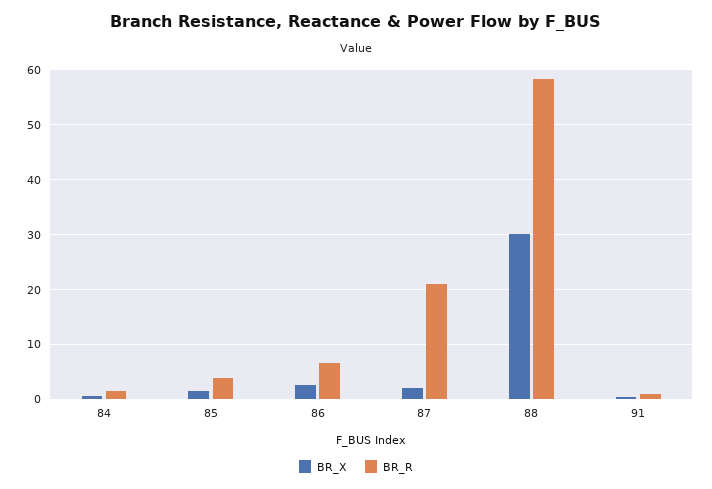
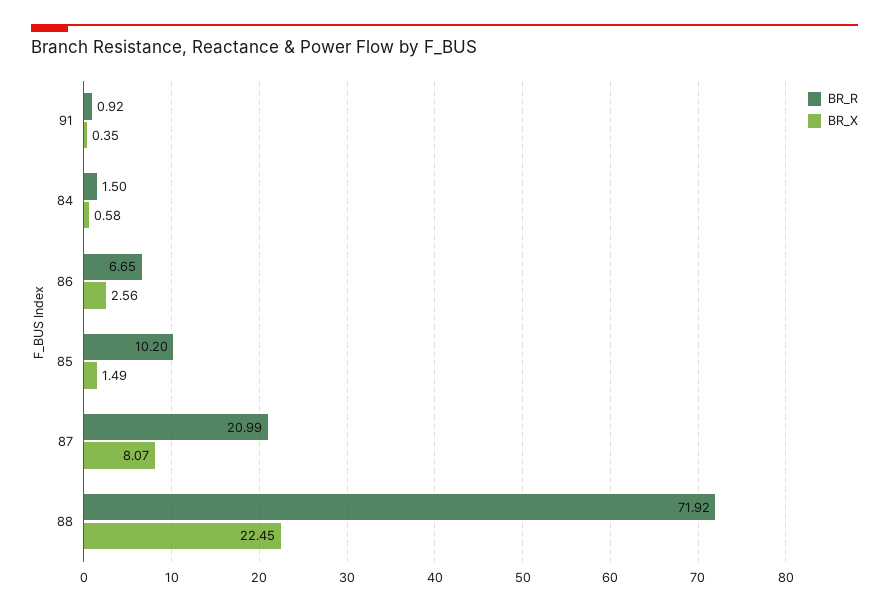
BR_R, 85: 4 -> 10.2
BR_X, 87: 2 -> 8.07
BR_X, 88: 30 -> 22.45
BR_R, 88: 58 -> 71.92

